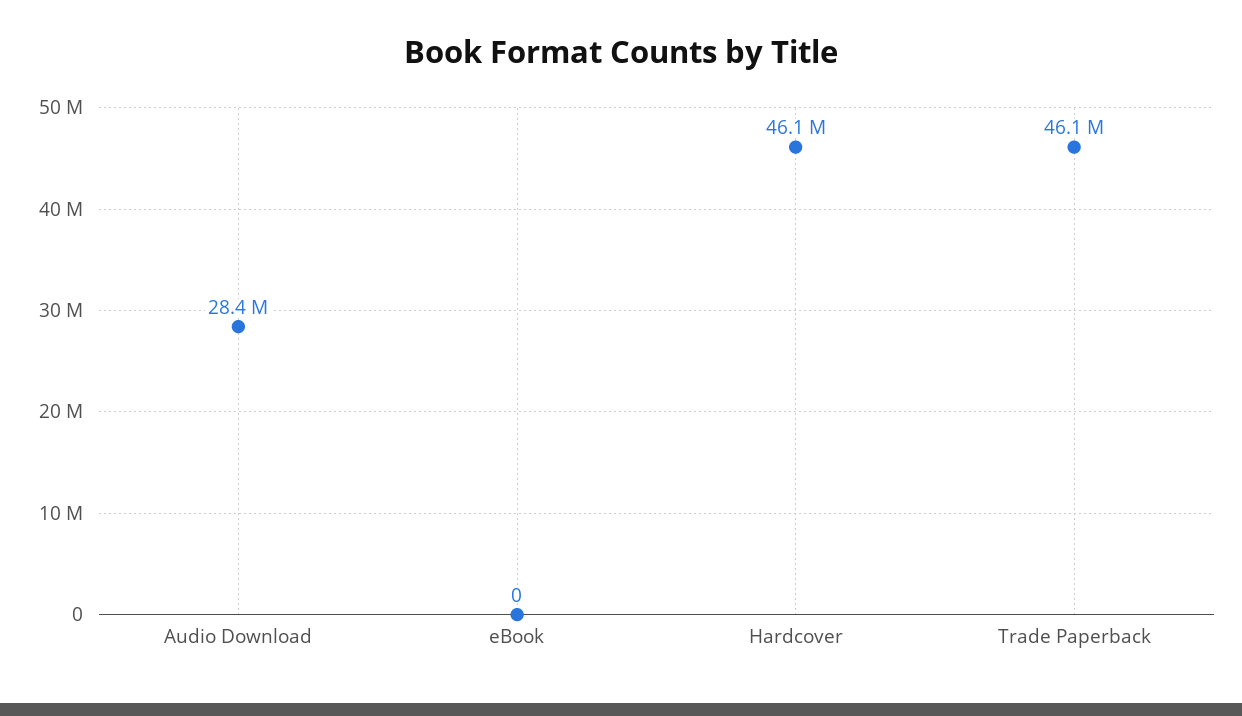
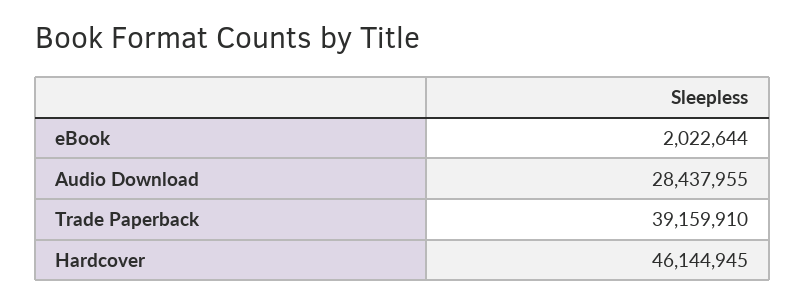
eBook: 0 -> 2022644
Trade Paperback: 46100000 -> 39159910

